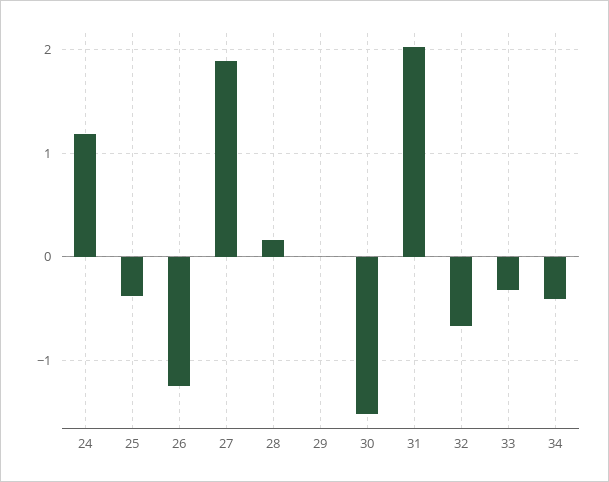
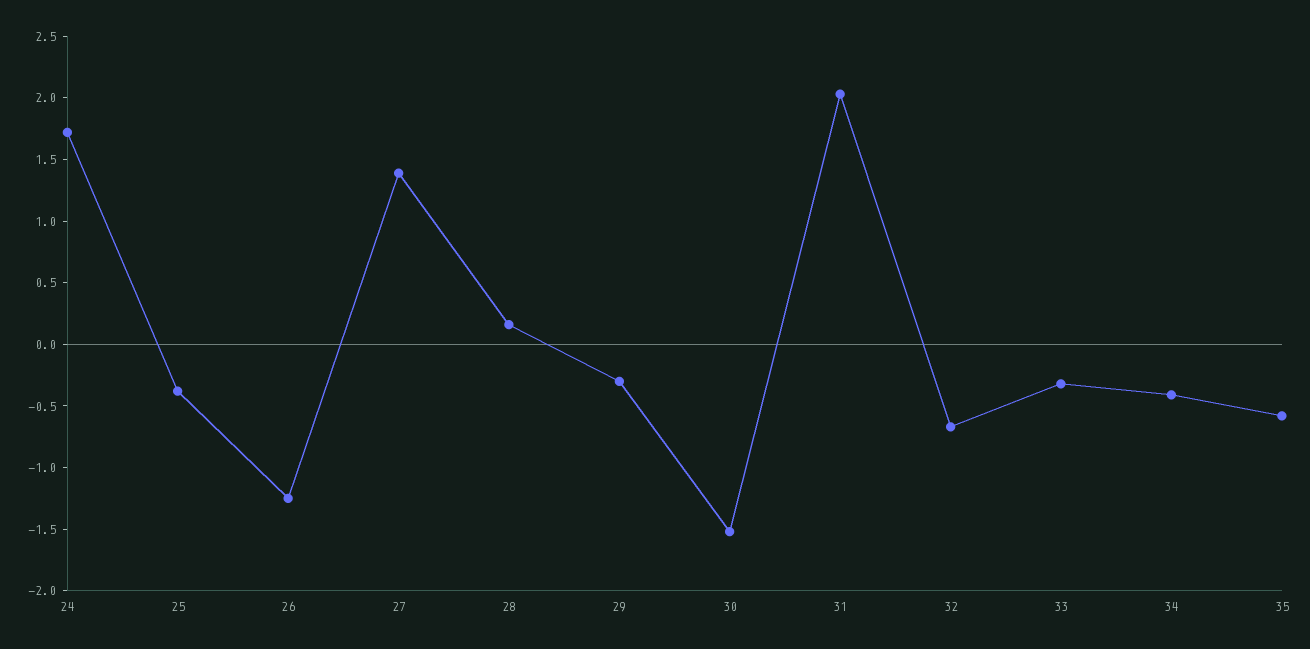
24: 1.2 -> 1.7
27: 1.9 -> 1.4
29: 0 -> -0.3
35: none -> -0.6

